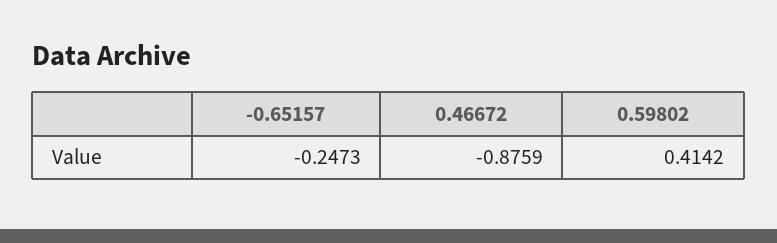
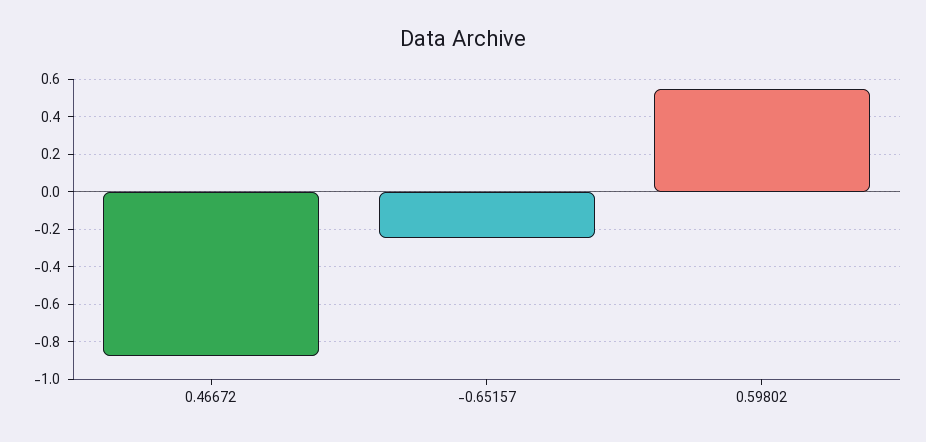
0.59802: 0.4142 -> 0.55

